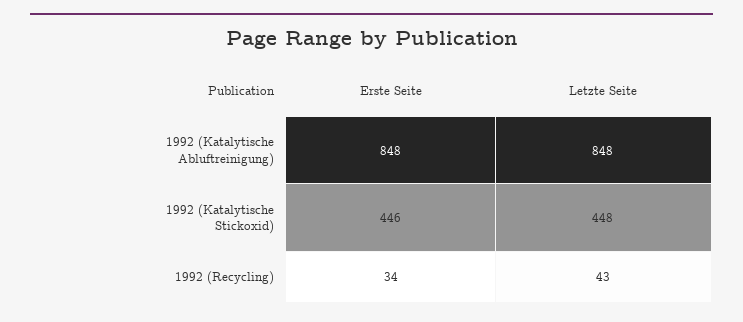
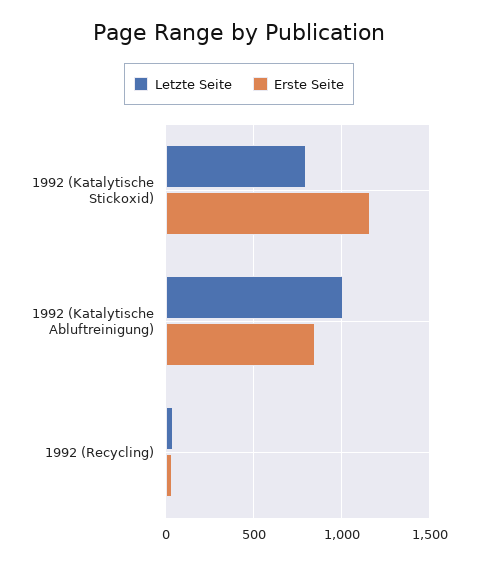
Letzte Seite, 1992 (Katalytische Abluftreinigung): 848 -> 1000
Erste Seite, 1992 (Katalytische Stickoxid): 446 -> 1150
Letzte Seite, 1992 (Katalytische Stickoxid): 448 -> 800

